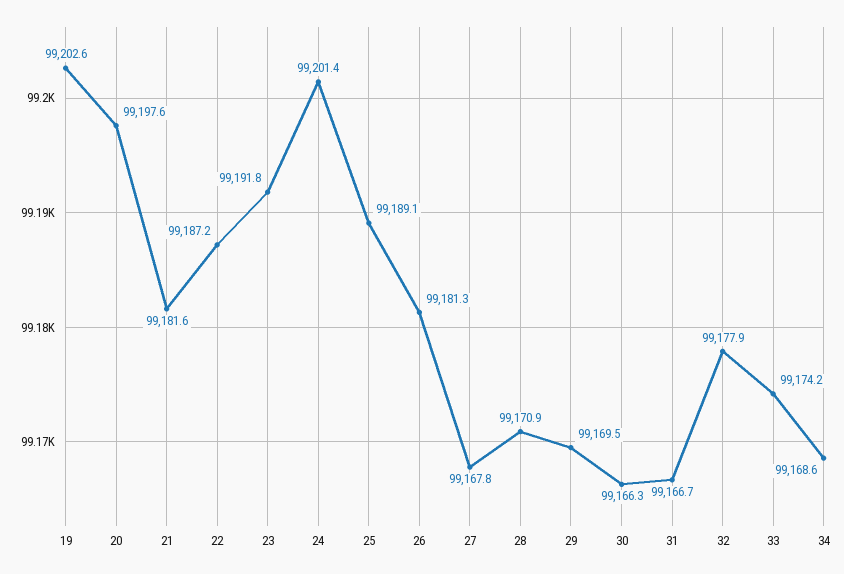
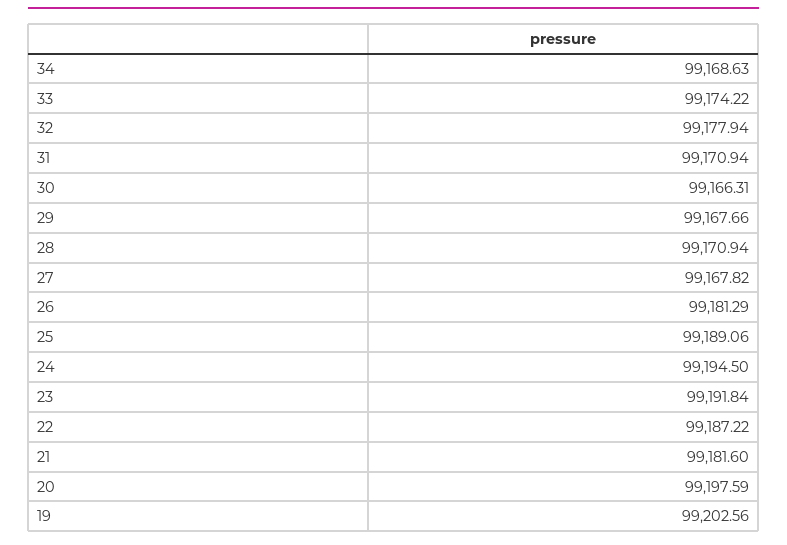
24: 99201.4 -> 99194.5
29: 99169.5 -> 99167.66
31: 99166.7 -> 99170.94

